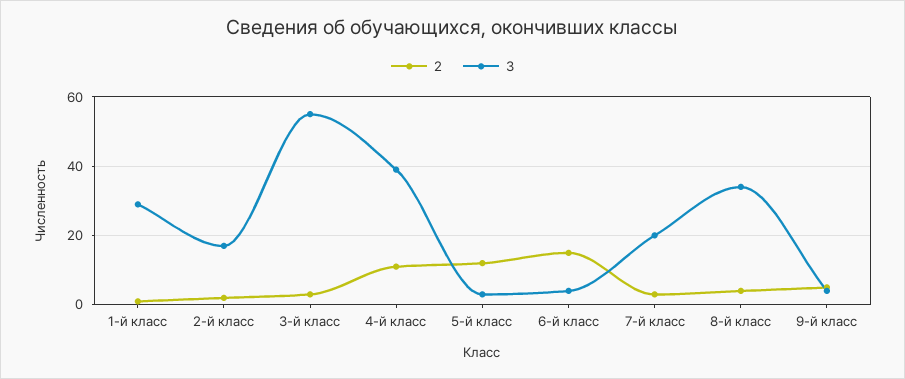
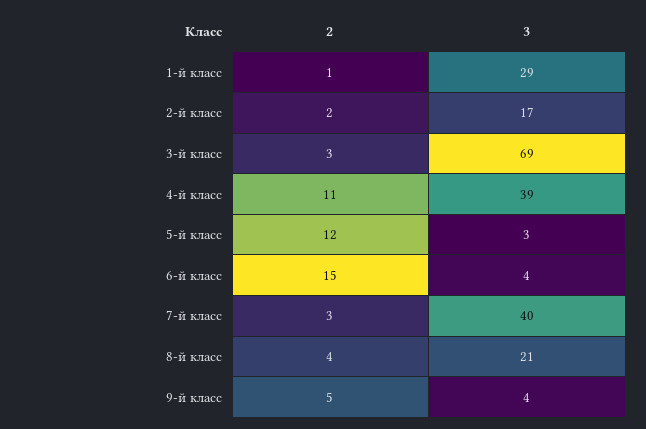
3, 3-й класс: 55 -> 69
3, 7-й класс: 20 -> 40
3, 8-й класс: 35 -> 21

